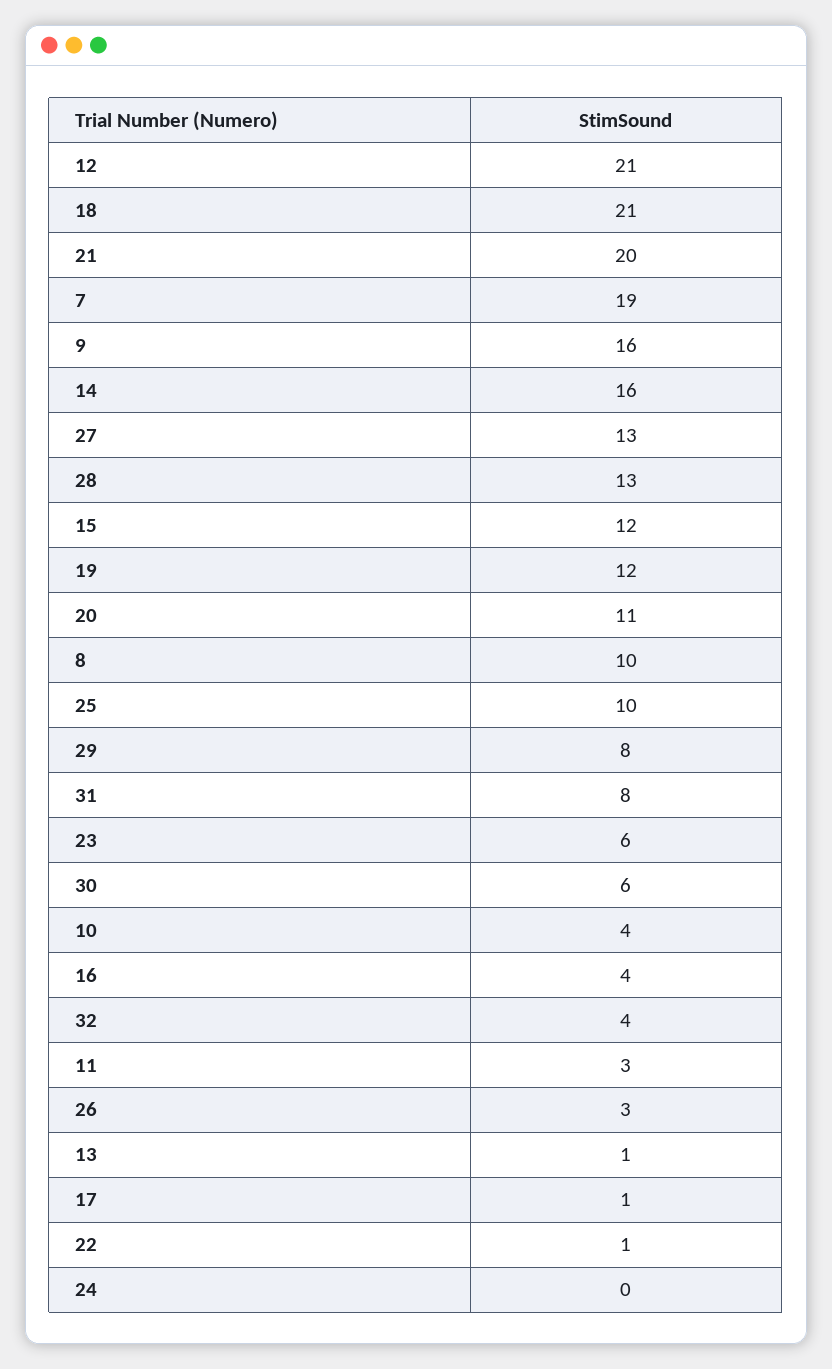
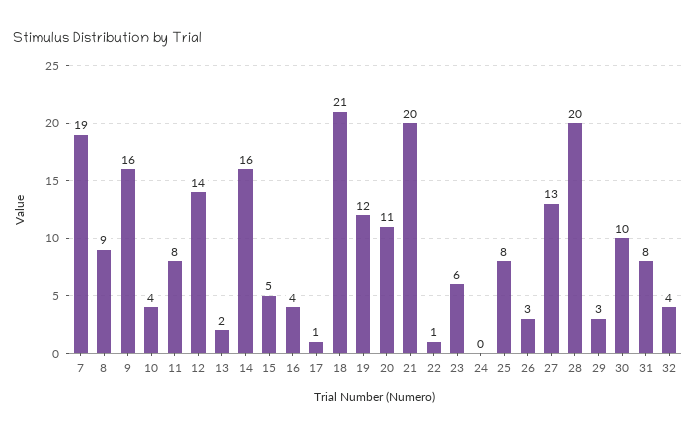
12: 21 -> 14
28: 13 -> 20
15: 12 -> 5
8: 10 -> 9
25: 10 -> 8
29: 8 -> 3
30: 6 -> 10
11: 3 -> 8
13: 1 -> 2

